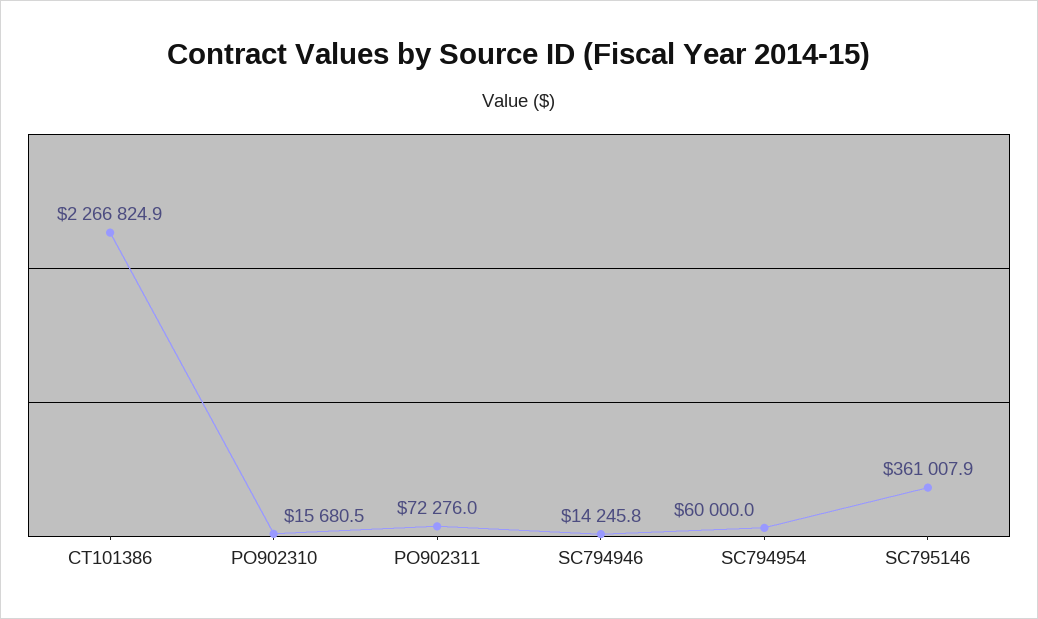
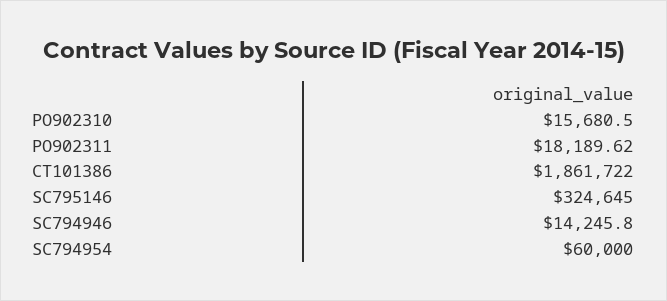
CT101386: 2266824.9 -> 1861722
PO902311: 72276 -> 18189.62
SC795146: 361007.9 -> 324645

